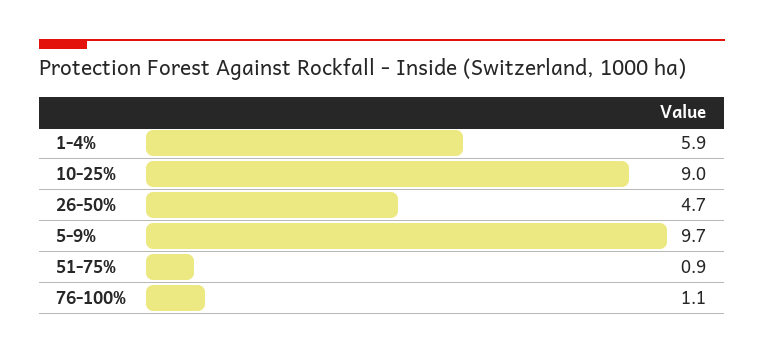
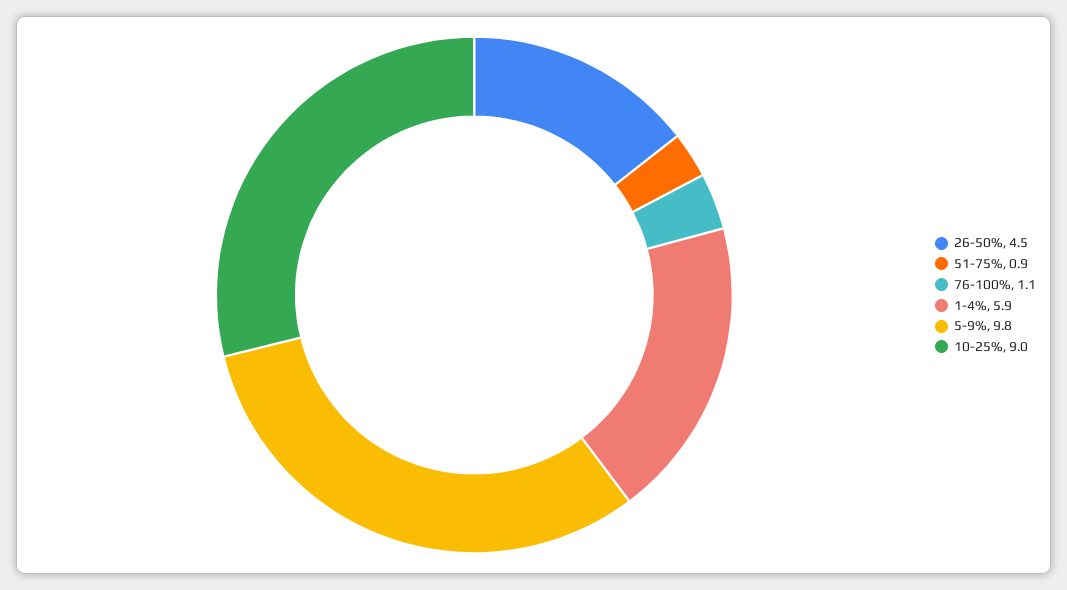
26-50%: 4.7 -> 4.5
5-9%: 9.7 -> 9.8

